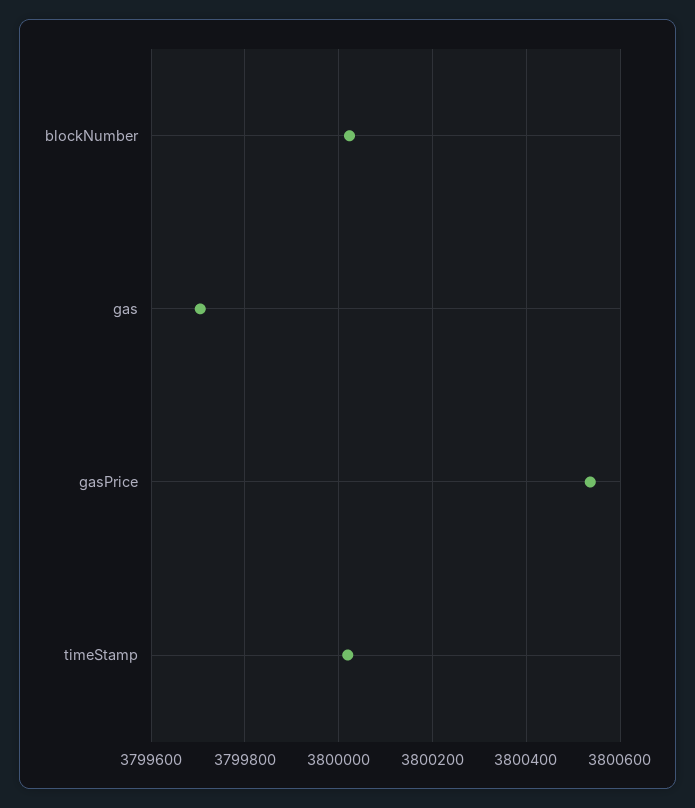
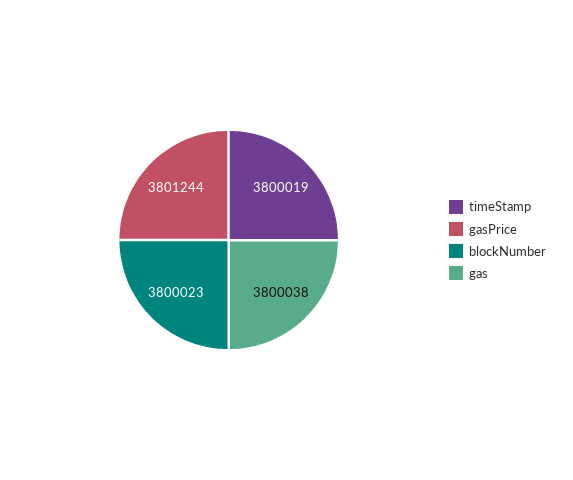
gas: 3799700 -> 3800038
gasPrice: 3800540 -> 3801244

